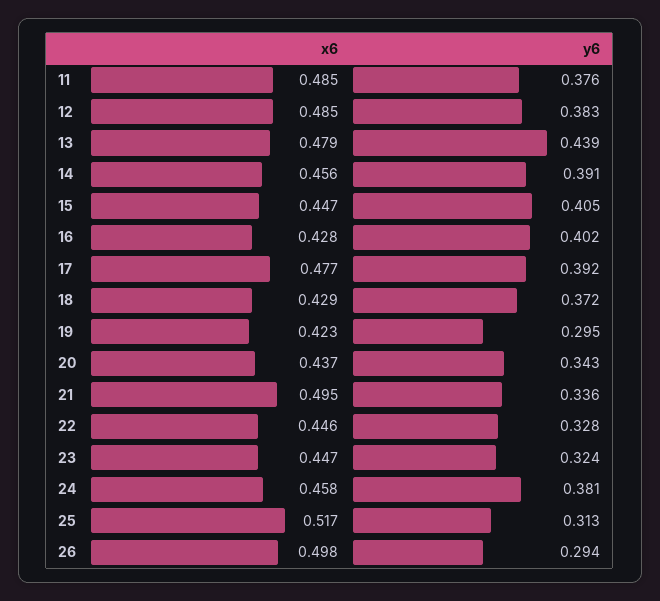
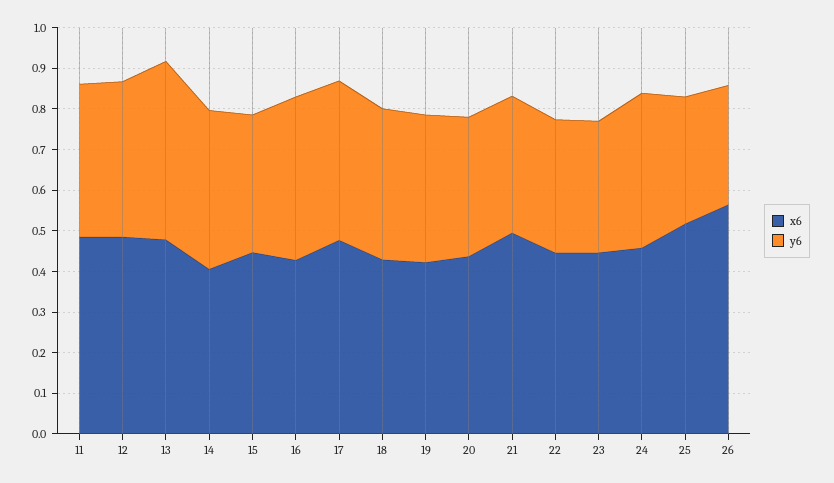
x6, 14: 0.456 -> 0.4
y6, 15: 0.405 -> 0.34
y6, 19: 0.295 -> 0.36
x6, 26: 0.498 -> 0.56

